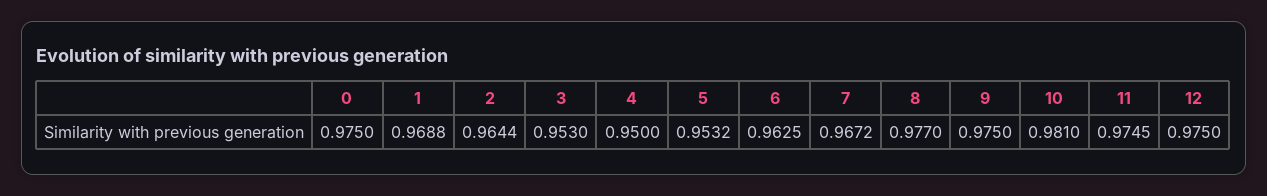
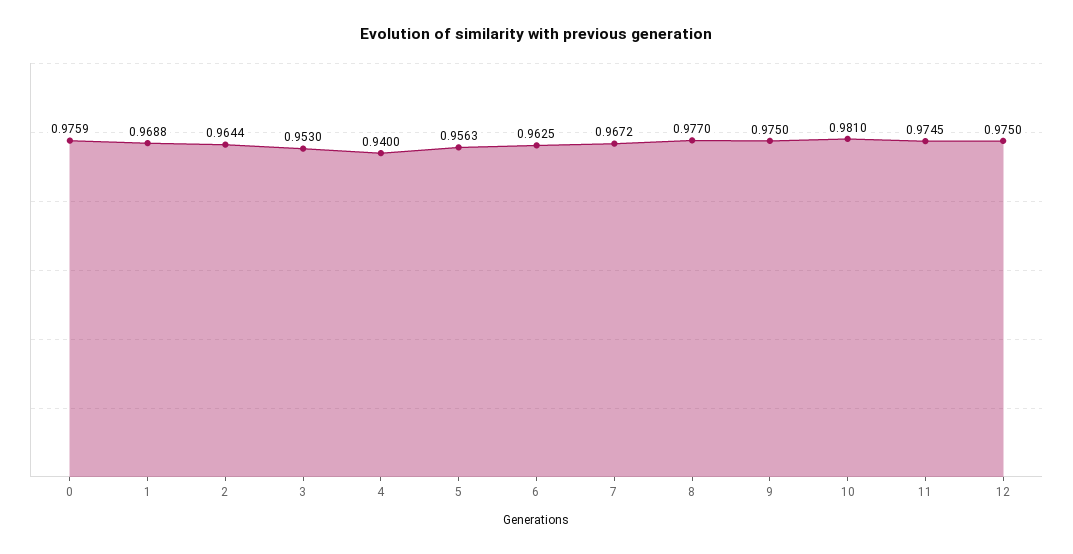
0: 0.975 -> 0.9759
4: 0.95 -> 0.94
5: 0.9532 -> 0.9563

